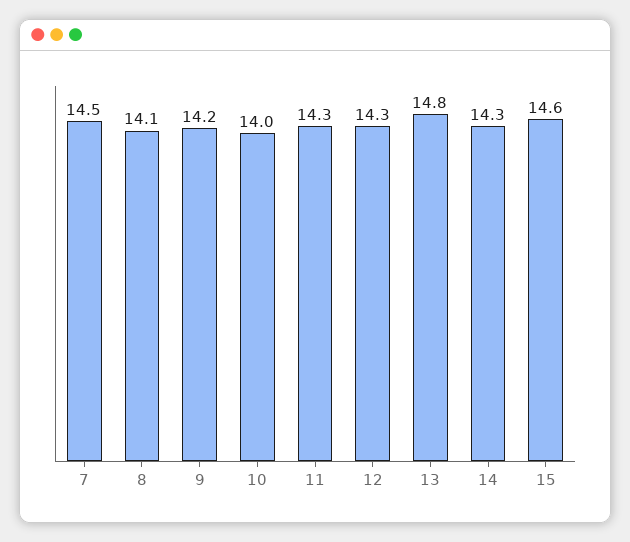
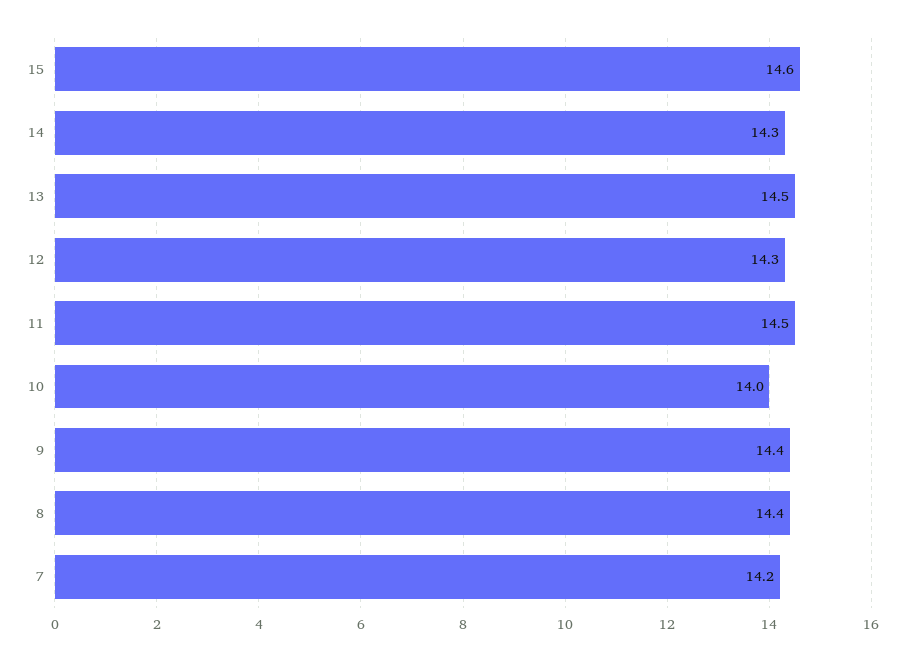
7: 14.5 -> 14.2
8: 14.1 -> 14.4
9: 14.2 -> 14.4
11: 14.3 -> 14.5
13: 14.8 -> 14.5

